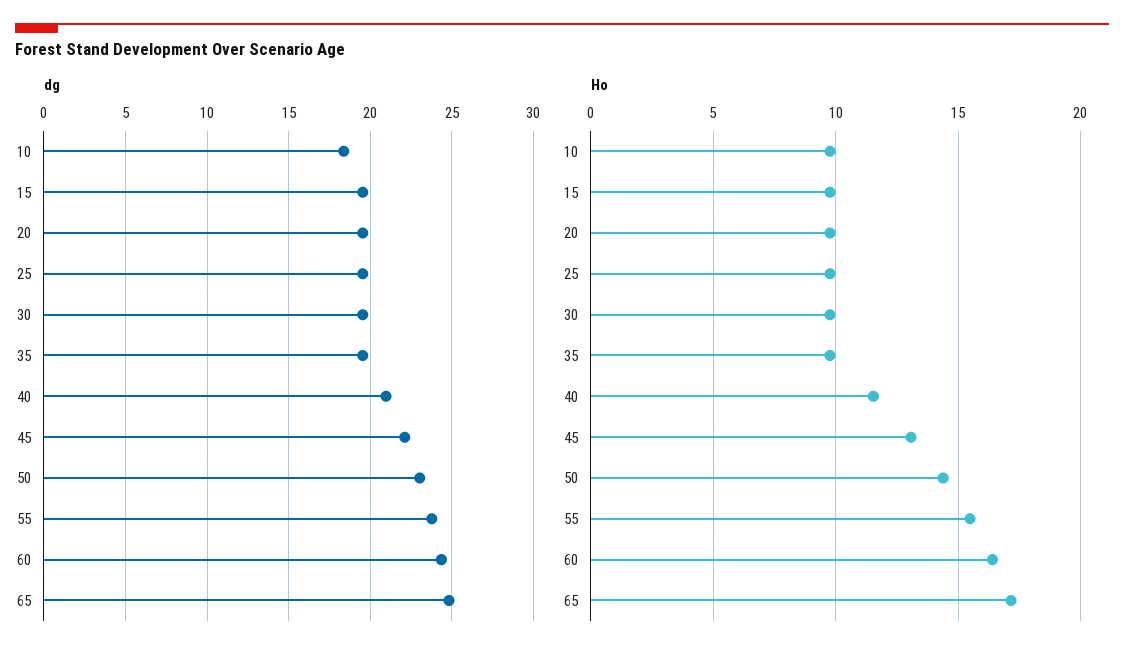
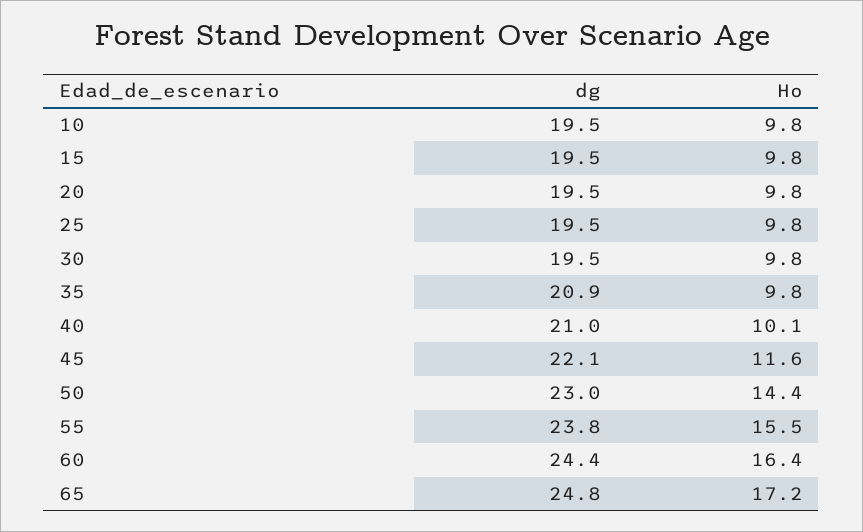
dg, 10: 18.5 -> 19.5
dg, 35: 19.5 -> 20.9
Ho, 40: 11.5 -> 10.1
Ho, 45: 13 -> 11.6

